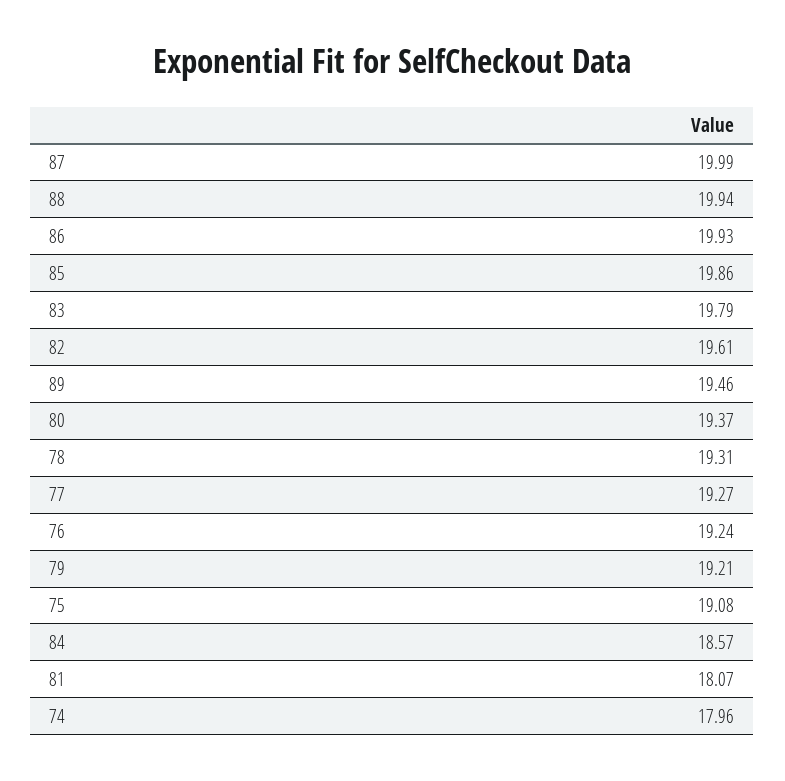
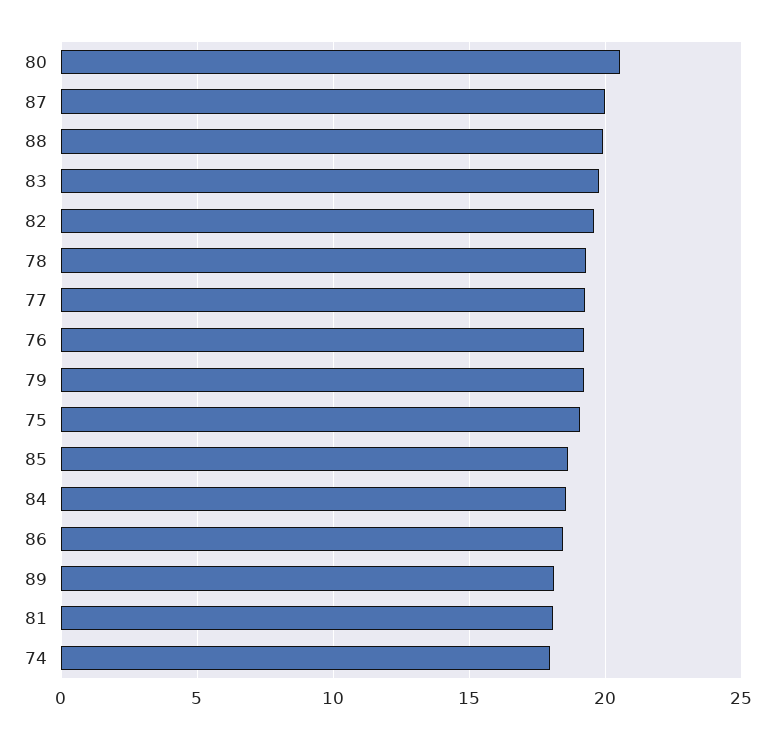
86: 19.93 -> 18.5
85: 19.86 -> 18.5
89: 19.46 -> 18
80: 19.37 -> 20.5

